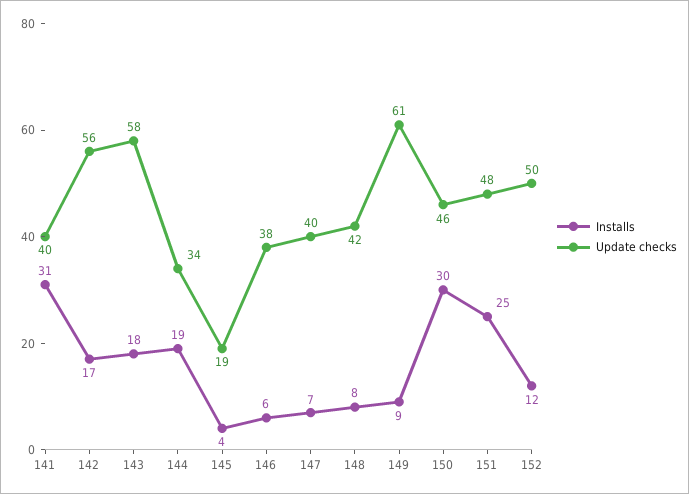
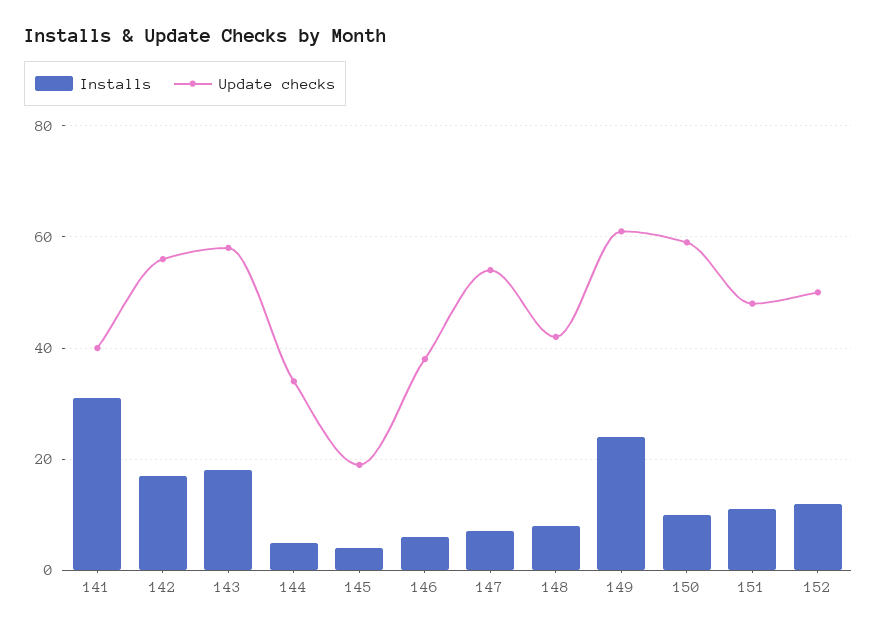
Installs, 144: 19 -> 5
Update checks, 147: 40 -> 55
Installs, 149: 9 -> 25
Installs, 150: 30 -> 10
Update checks, 150: 46 -> 60
Installs, 151: 25 -> 10

